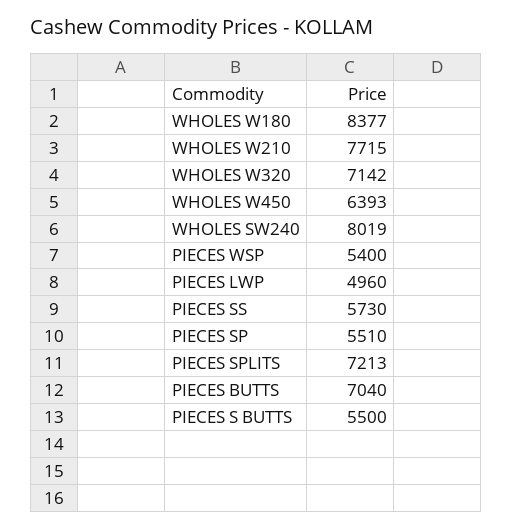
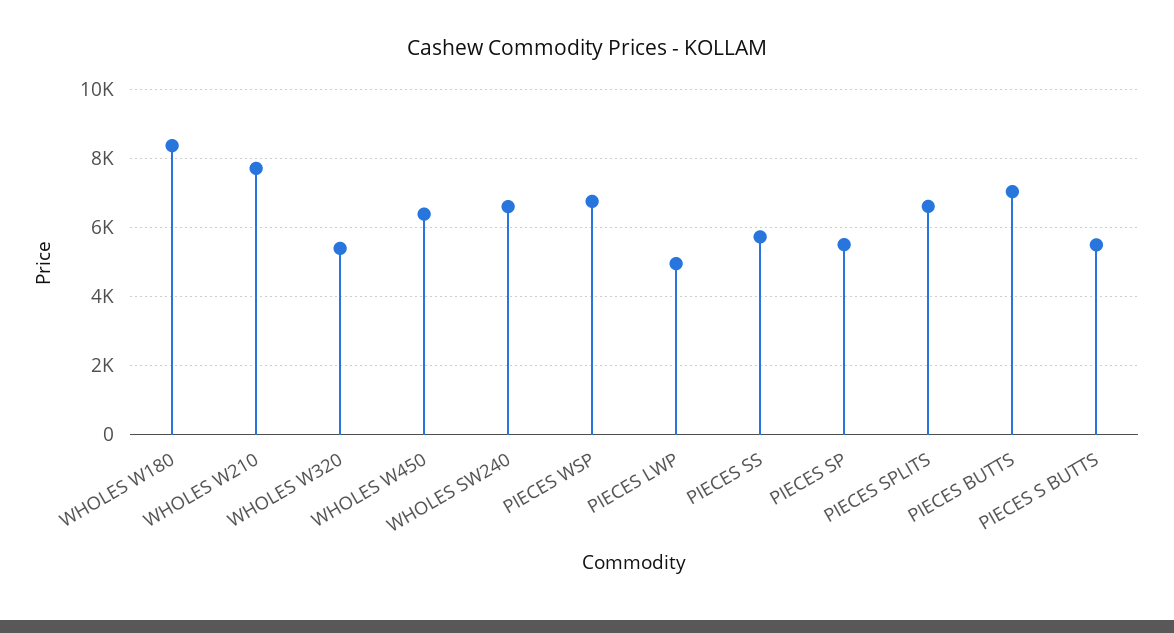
WHOLES W320: 7142 -> 5400
WHOLES SW240: 8019 -> 6600
PIECES WSP: 5400 -> 6800
PIECES SPLITS: 7213 -> 6600

